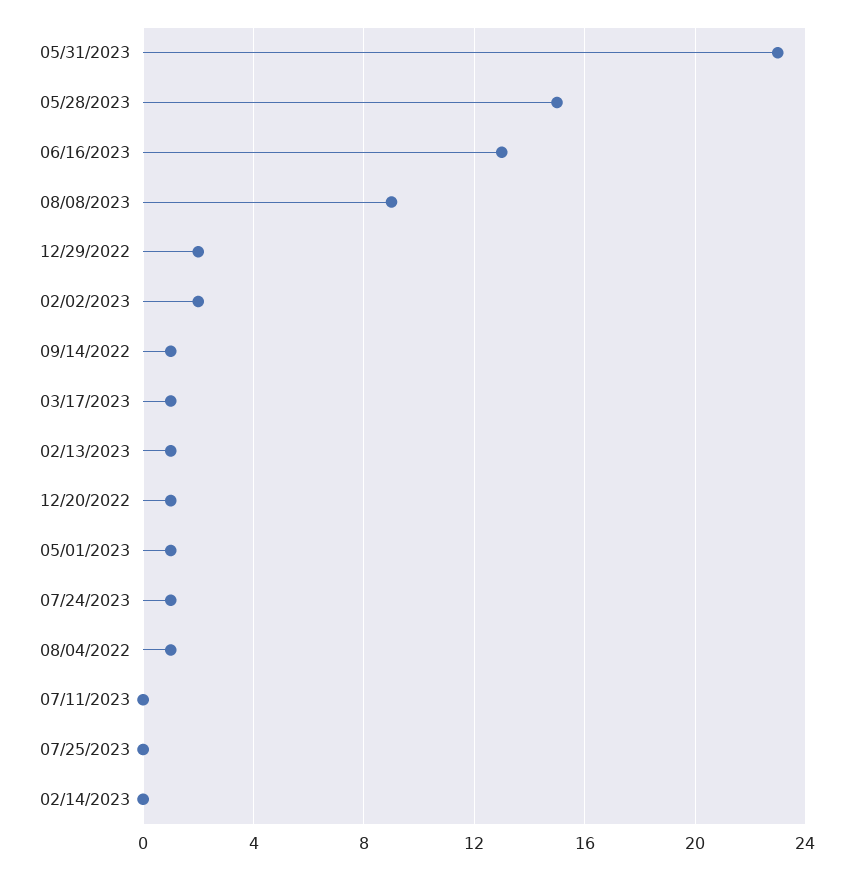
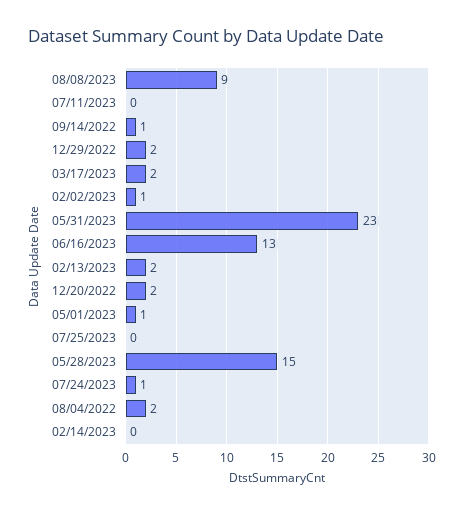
02/02/2023: 2 -> 1
03/17/2023: 1 -> 2
02/13/2023: 1 -> 2
12/20/2022: 1 -> 2
08/04/2022: 1 -> 2

